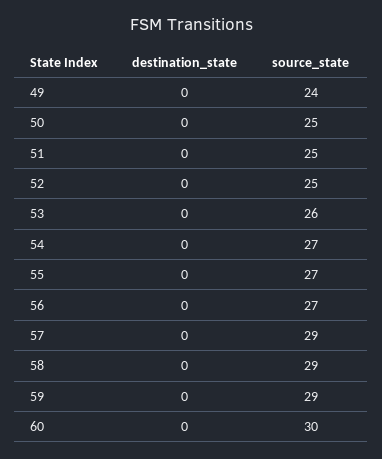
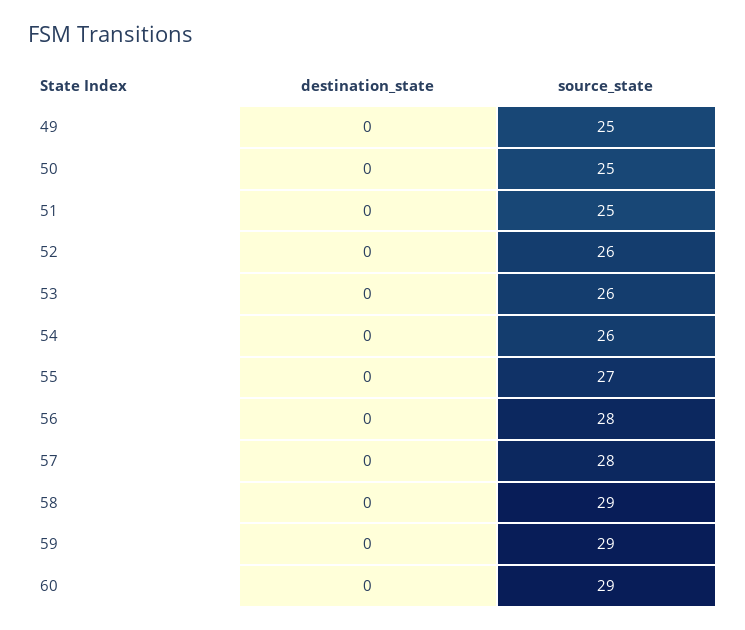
source_state, 49: 24 -> 25
source_state, 52: 25 -> 26
source_state, 54: 27 -> 26
source_state, 56: 27 -> 28
source_state, 57: 29 -> 28
source_state, 60: 30 -> 29

